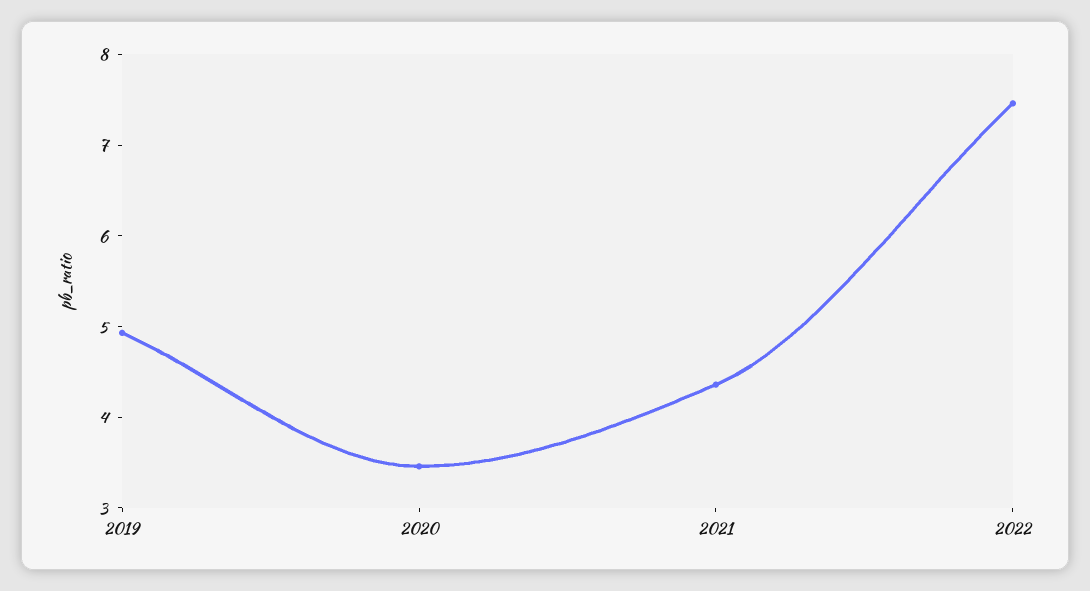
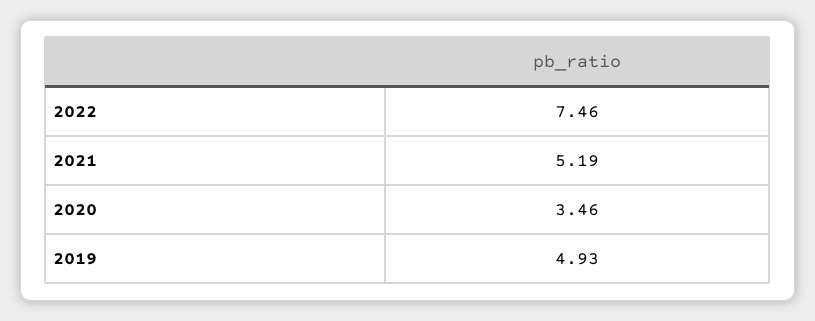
2021: 4.4 -> 5.19

